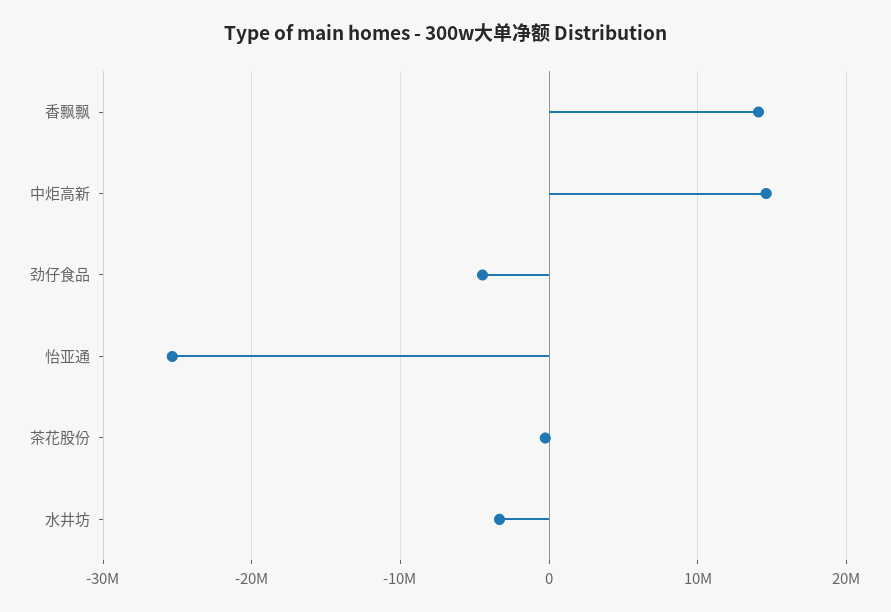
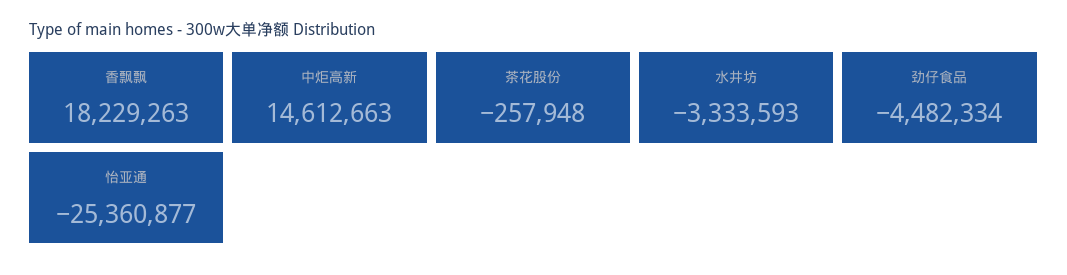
香飘飘: 14000000 -> 18229263

